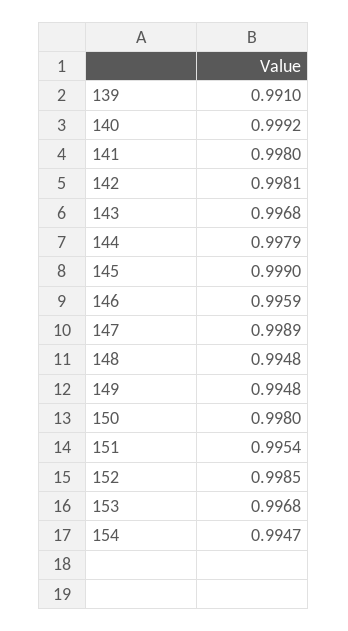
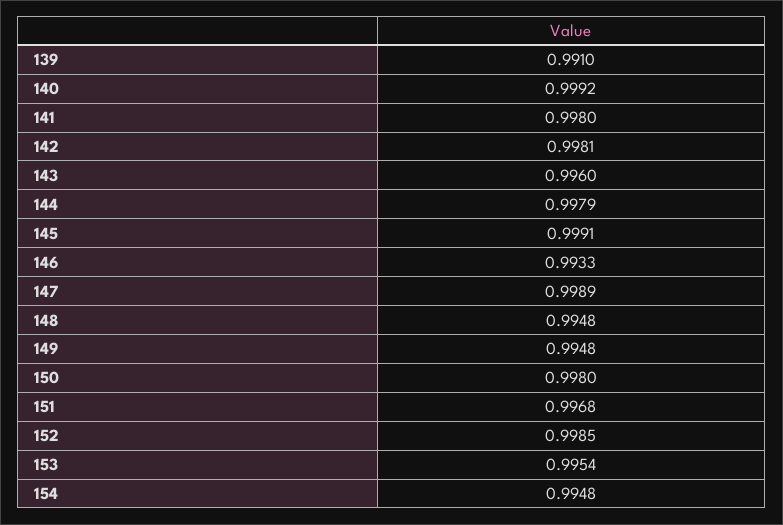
143: 0.9968 -> 0.996
145: 0.999 -> 0.9991
146: 0.9959 -> 0.9933
151: 0.9954 -> 0.9968
153: 0.9968 -> 0.9954
154: 0.9947 -> 0.9948

